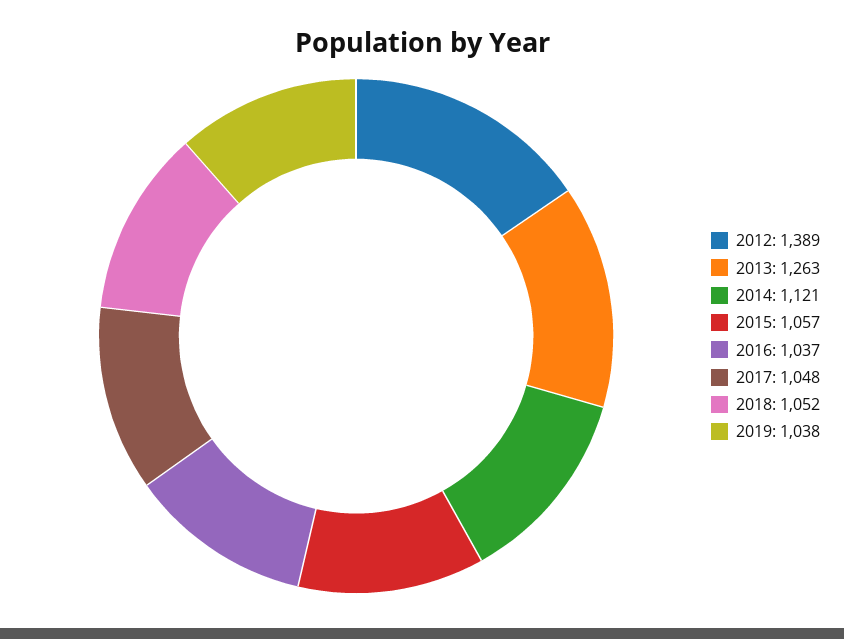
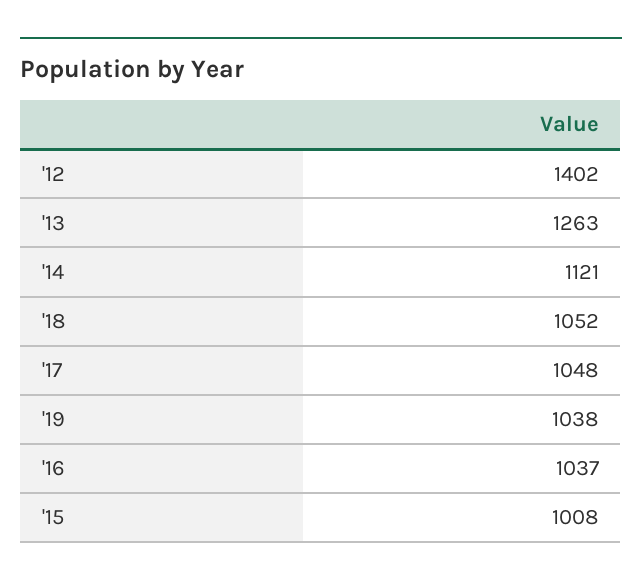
2012: 1389 -> 1402
2015: 1057 -> 1008

